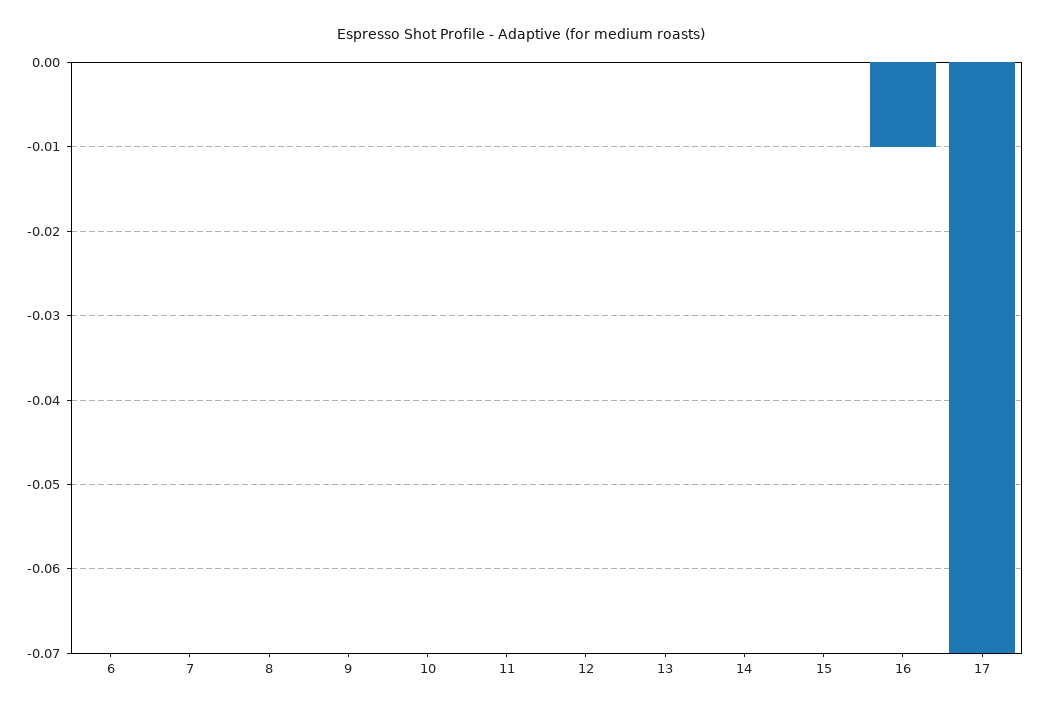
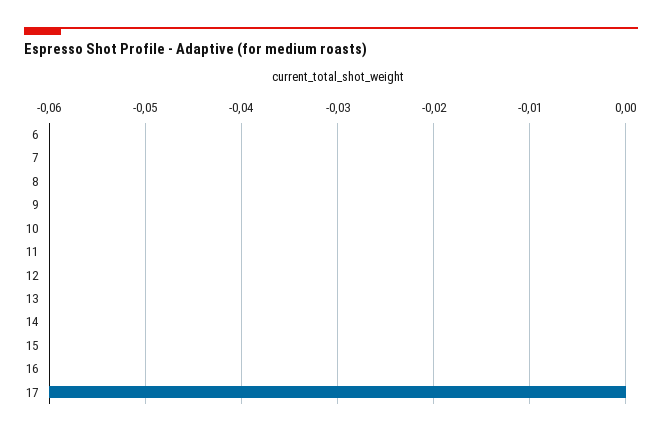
16: -0.01 -> 0
17: -0.07 -> -0.06

